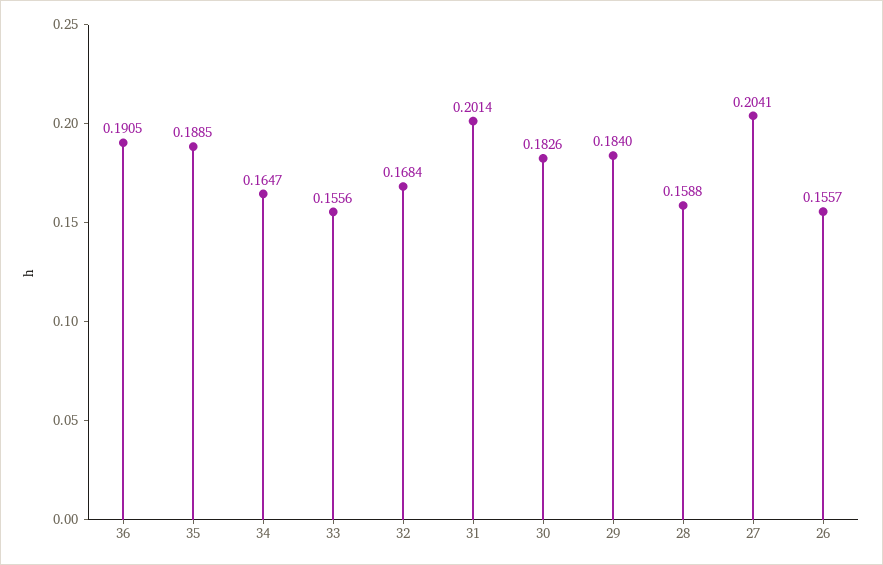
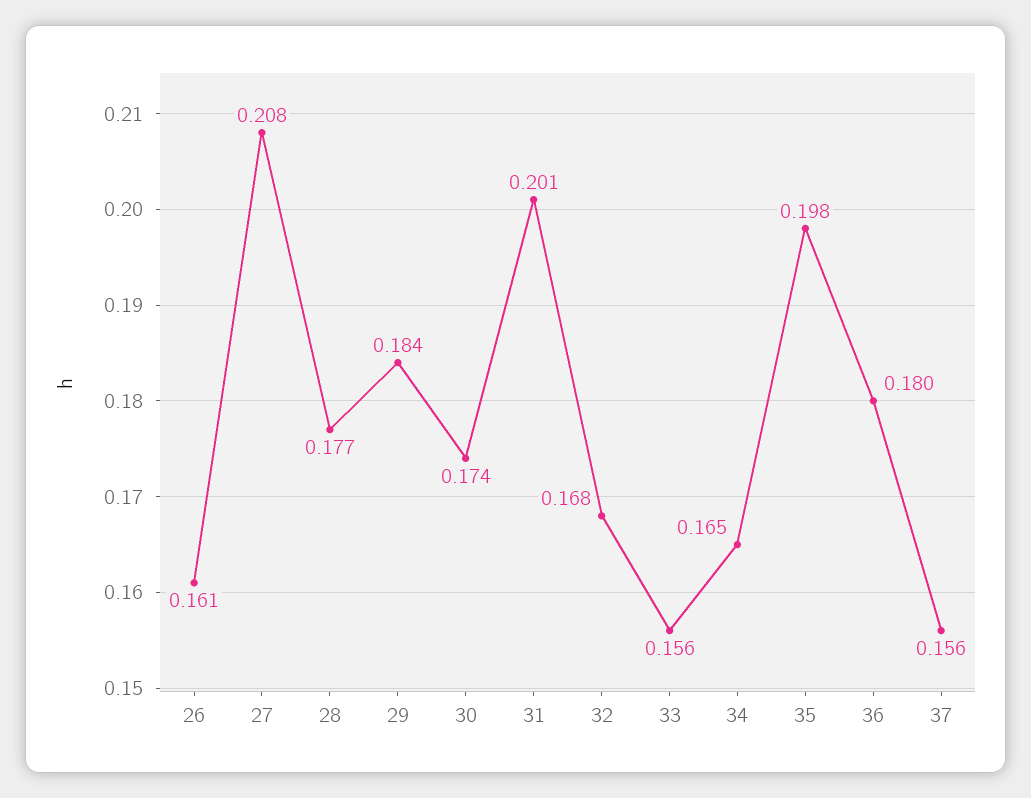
36: 0.1905 -> 0.18
35: 0.1885 -> 0.198
30: 0.1826 -> 0.174
28: 0.1588 -> 0.177
27: 0.2041 -> 0.208
26: 0.1557 -> 0.161
37: none -> 0.156

